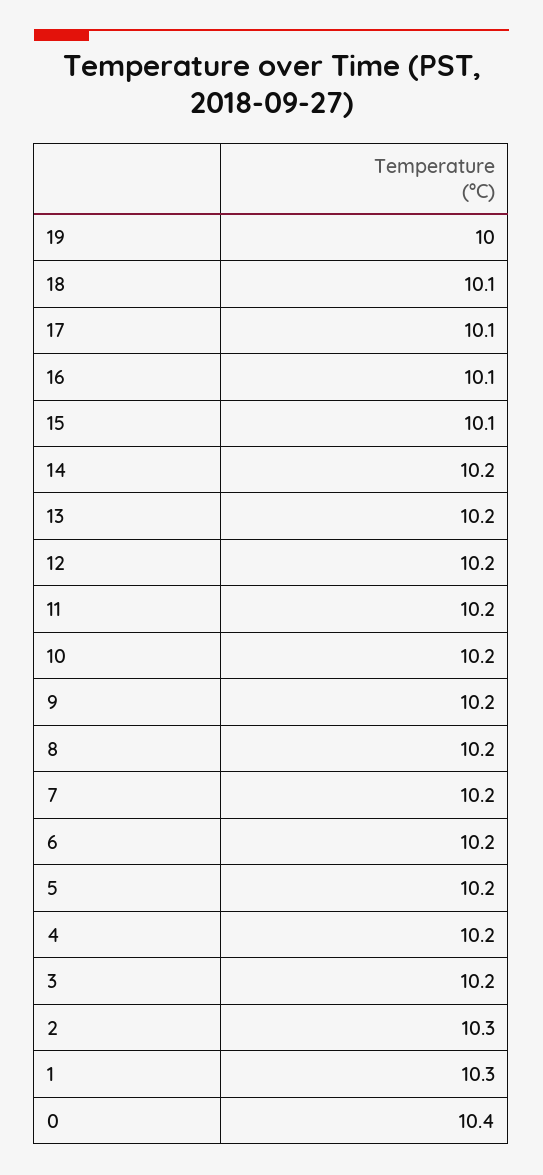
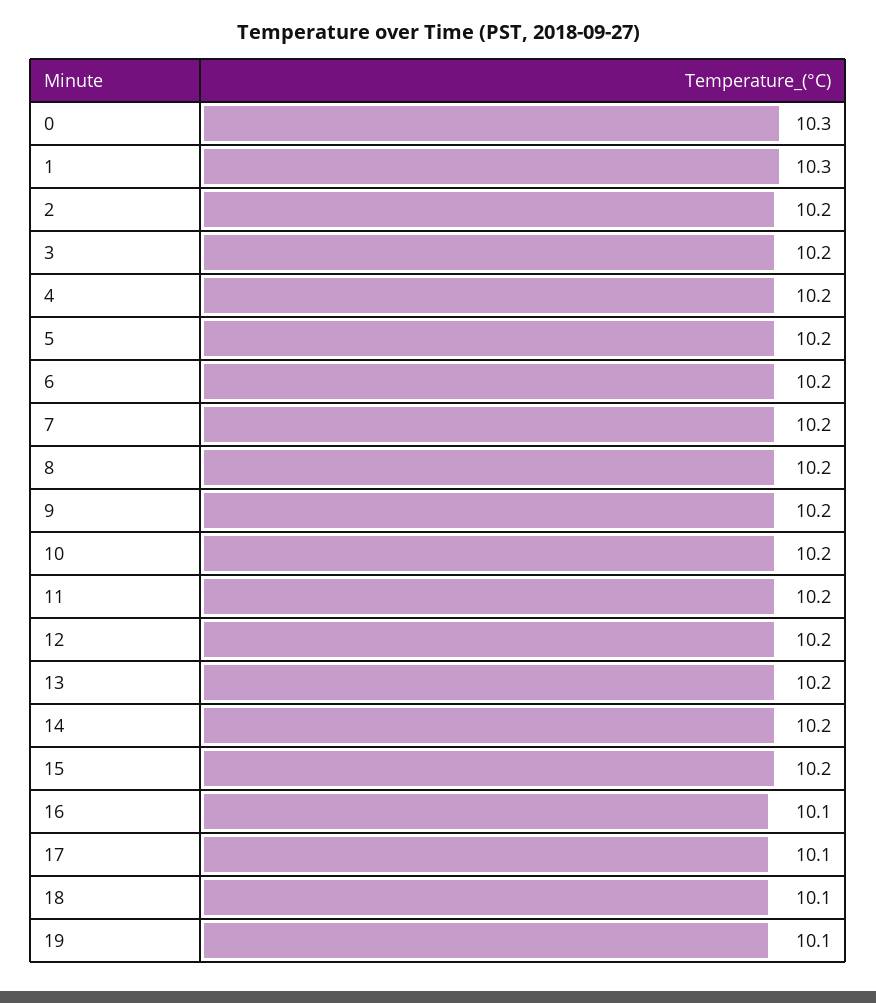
19: 10 -> 10.1
15: 10.1 -> 10.2
2: 10.3 -> 10.2
0: 10.4 -> 10.3

